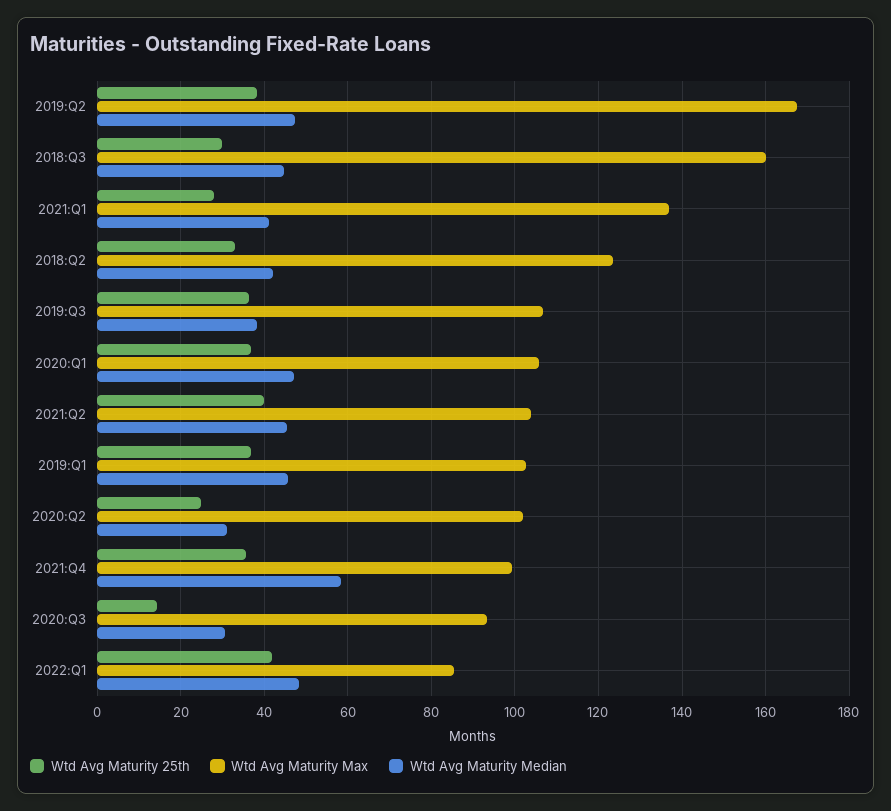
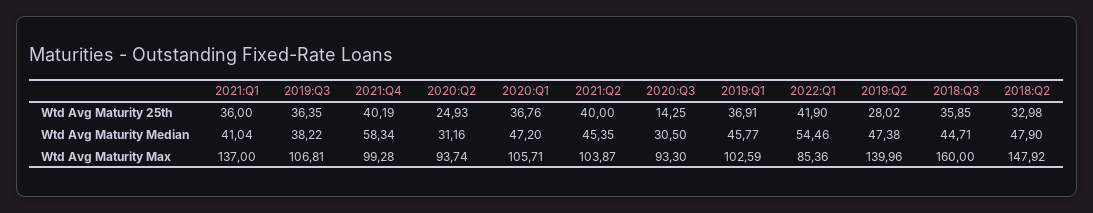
Wtd Avg Maturity 25th, 2019:Q2: 38 -> 28.02
Wtd Avg Maturity Max, 2019:Q2: 168 -> 139.96
Wtd Avg Maturity 25th, 2018:Q3: 30 -> 35.85
Wtd Avg Maturity 25th, 2021:Q1: 28 -> 36
Wtd Avg Maturity Max, 2018:Q2: 124 -> 147.92
Wtd Avg Maturity Median, 2018:Q2: 42 -> 47.9
Wtd Avg Maturity Max, 2020:Q2: 102 -> 93.74
Wtd Avg Maturity 25th, 2021:Q4: 36 -> 40.19
Wtd Avg Maturity Median, 2022:Q1: 48 -> 54.46

